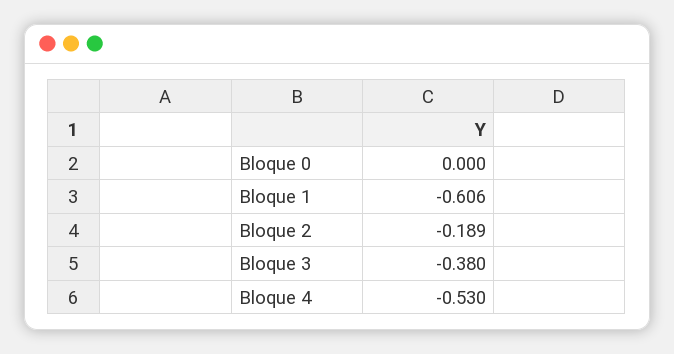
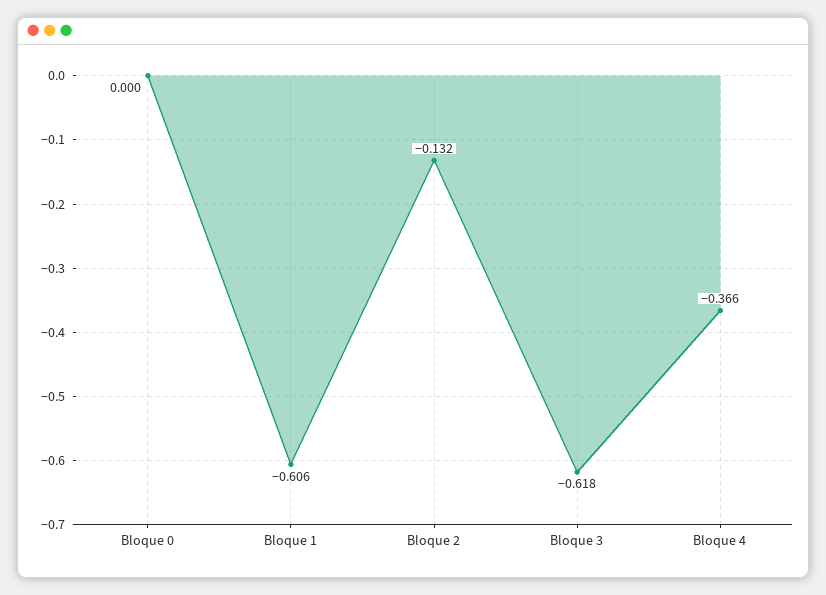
Bloque 2: -0.189 -> -0.132
Bloque 3: -0.38 -> -0.618
Bloque 4: -0.53 -> -0.366

